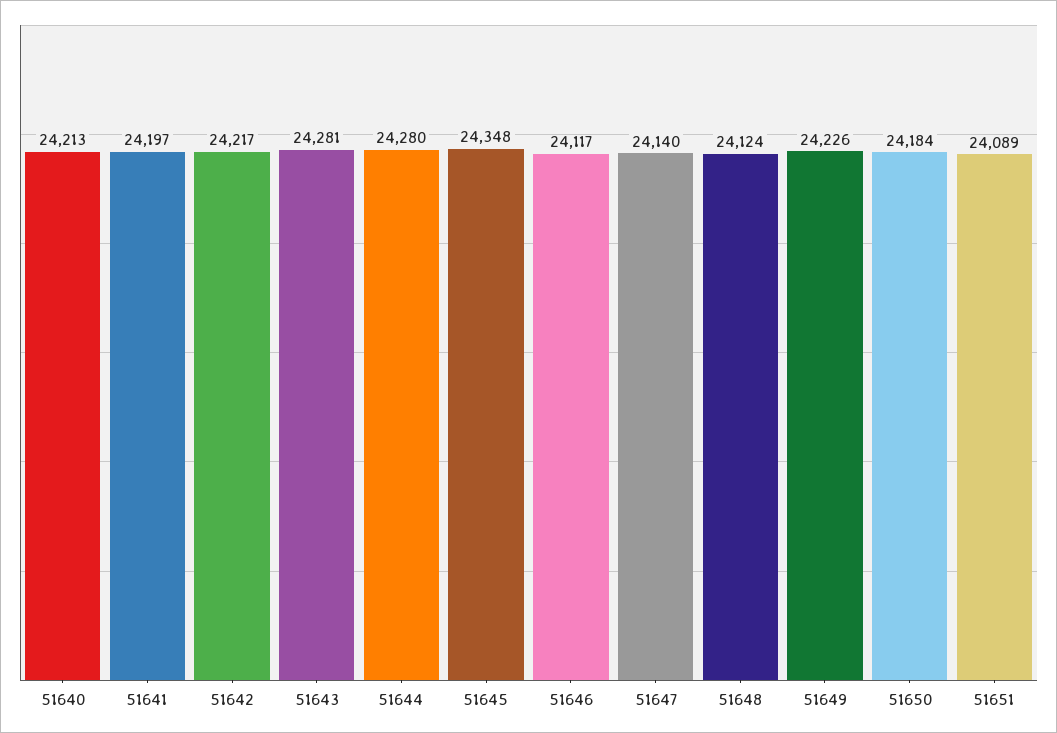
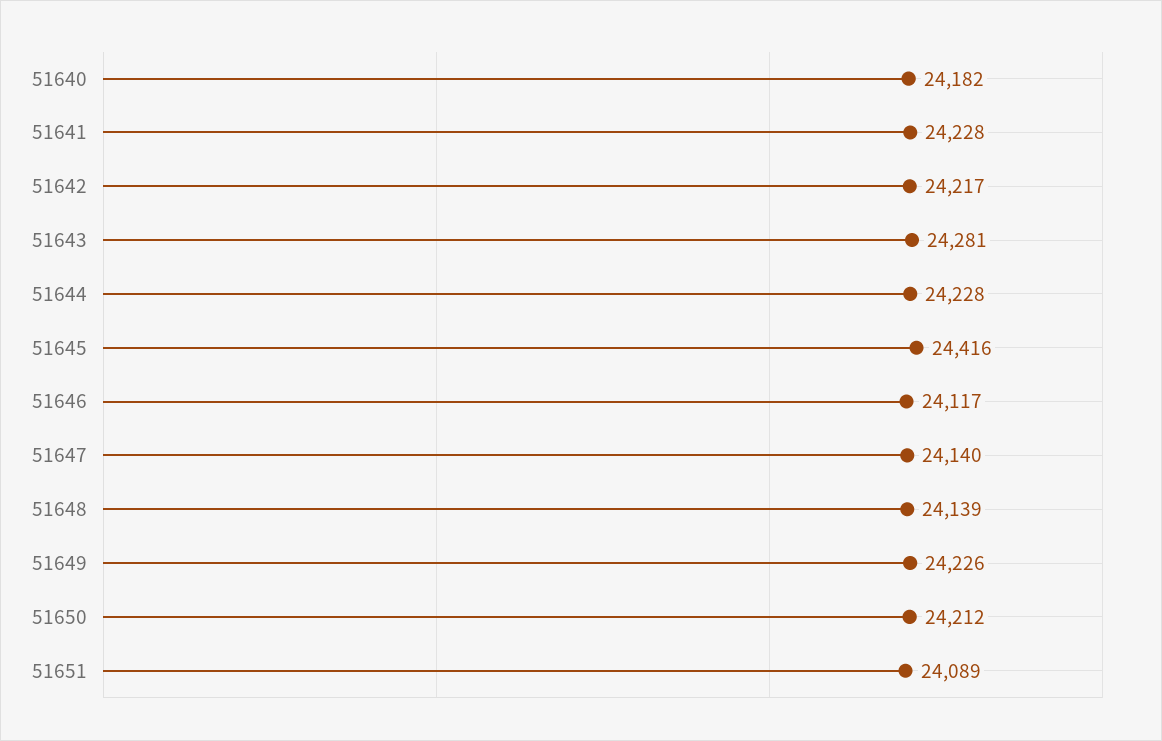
51640: 24213 -> 24182
51641: 24197 -> 24228
51644: 24280 -> 24228
51645: 24348 -> 24416
51648: 24124 -> 24139
51650: 24184 -> 24212

